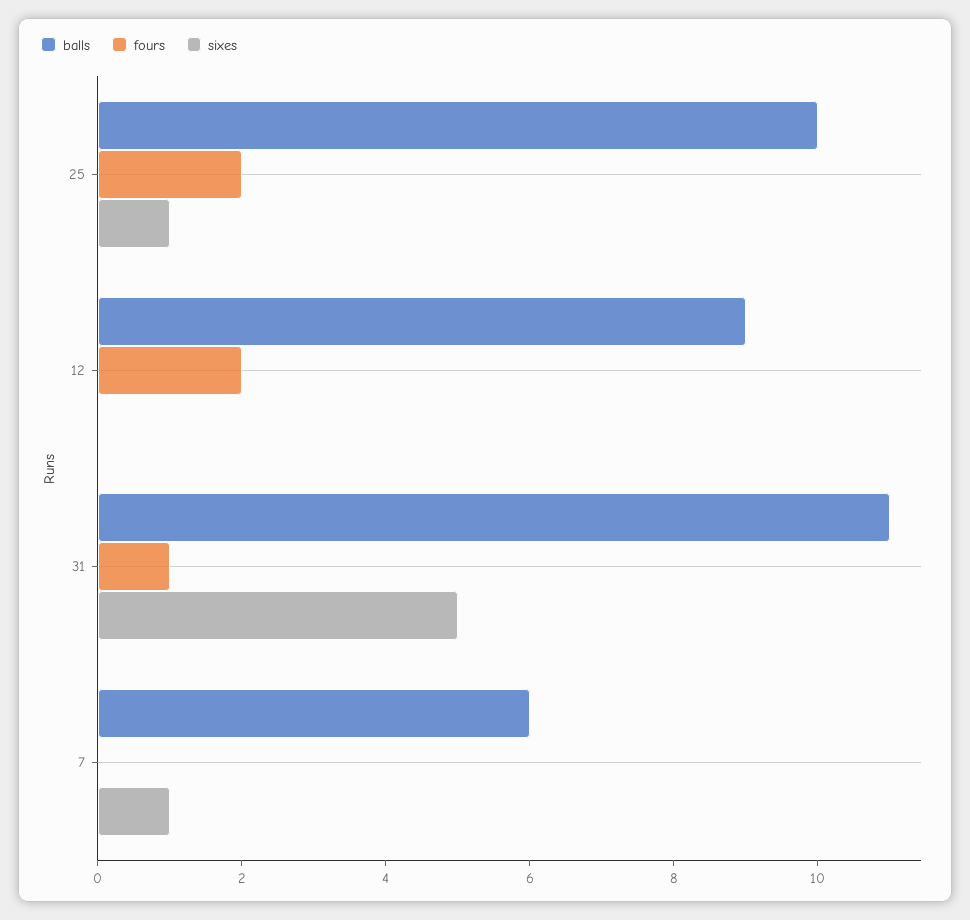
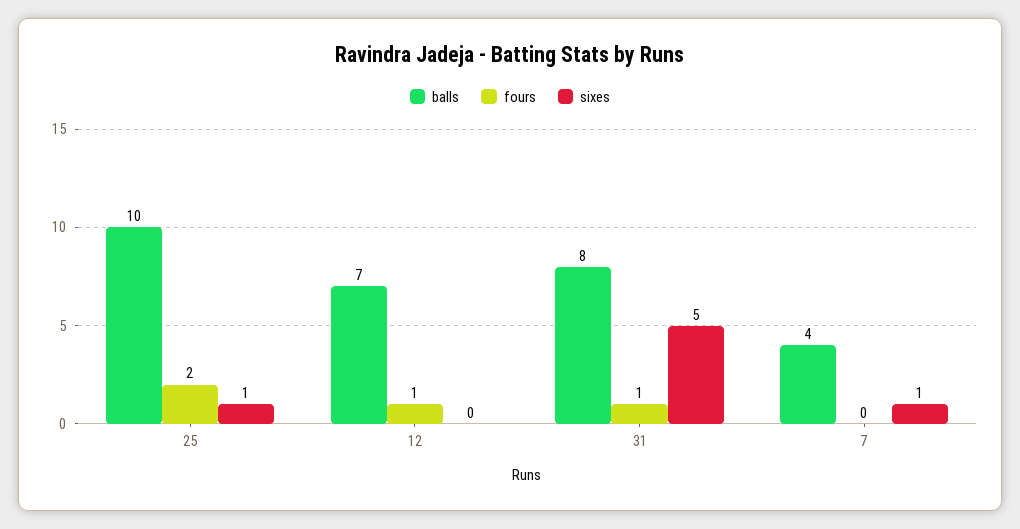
balls, 12: 9 -> 7
fours, 12: 2 -> 1
balls, 31: 11 -> 8
balls, 7: 6 -> 4

